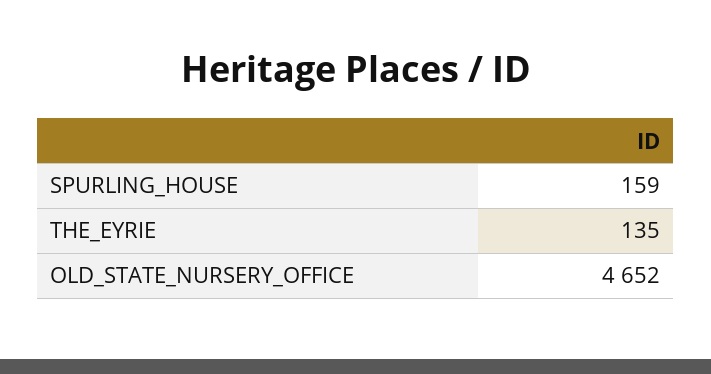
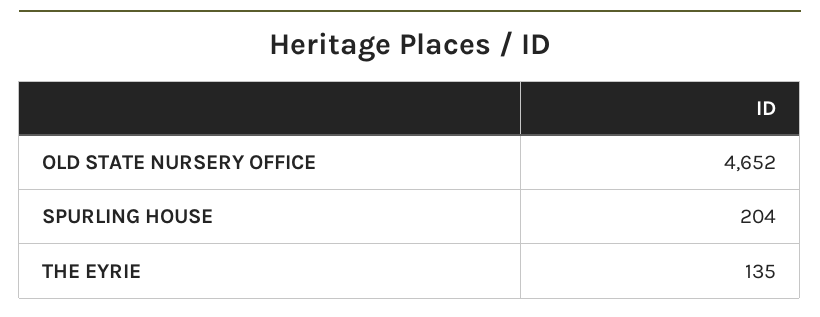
SPURLING_HOUSE: 159 -> 204

